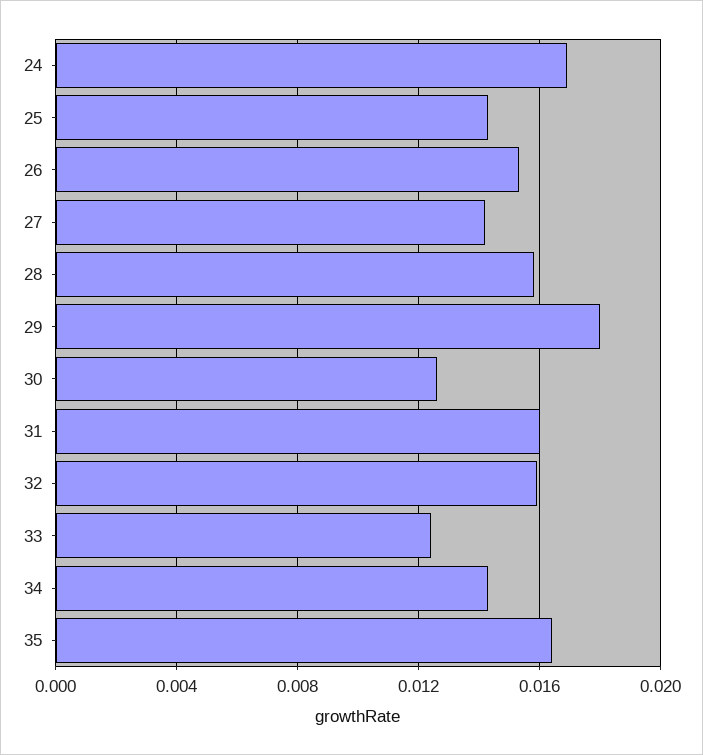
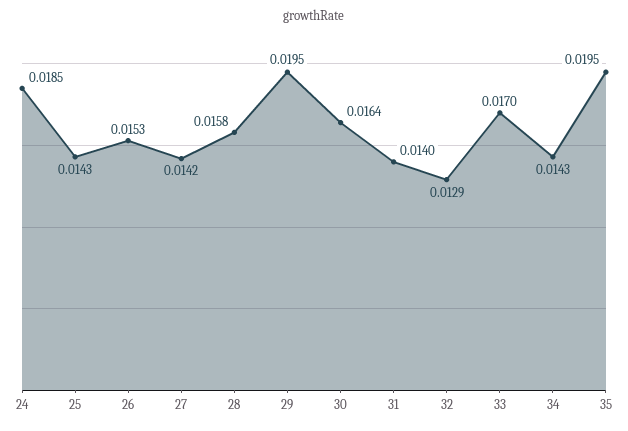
24: 0.017 -> 0.0185
29: 0.018 -> 0.0195
30: 0.0125 -> 0.0164
31: 0.016 -> 0.014
32: 0.016 -> 0.0129
33: 0.0125 -> 0.017
35: 0.0165 -> 0.0195

